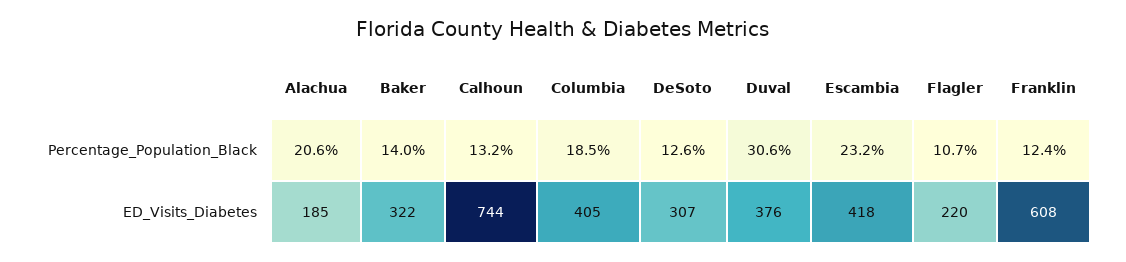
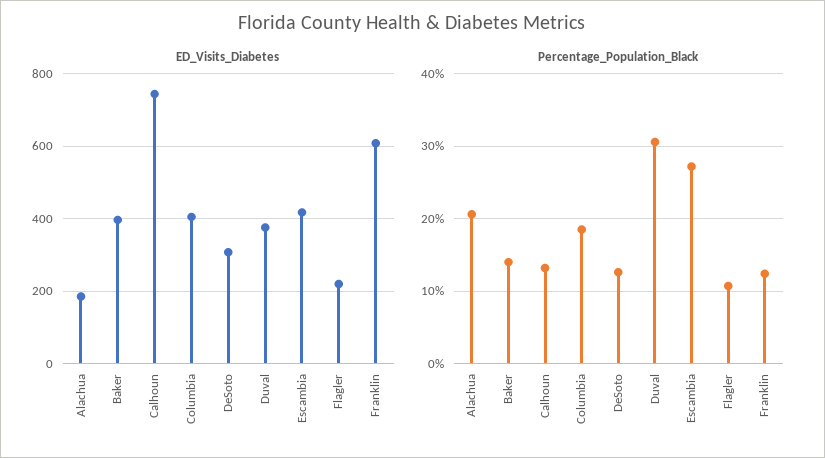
Percentage_Population_Black, Escambia: 23.2 -> 27
ED_Visits_Diabetes, Baker: 322 -> 400

